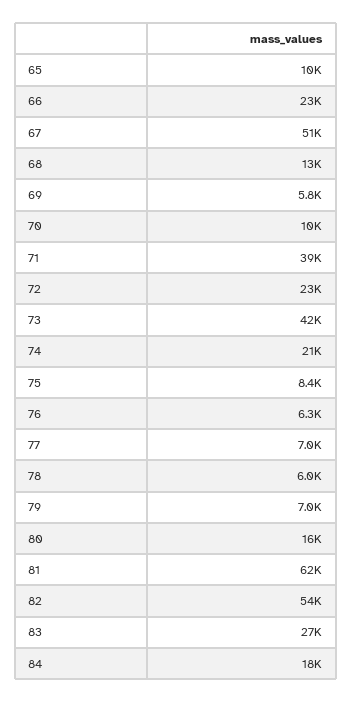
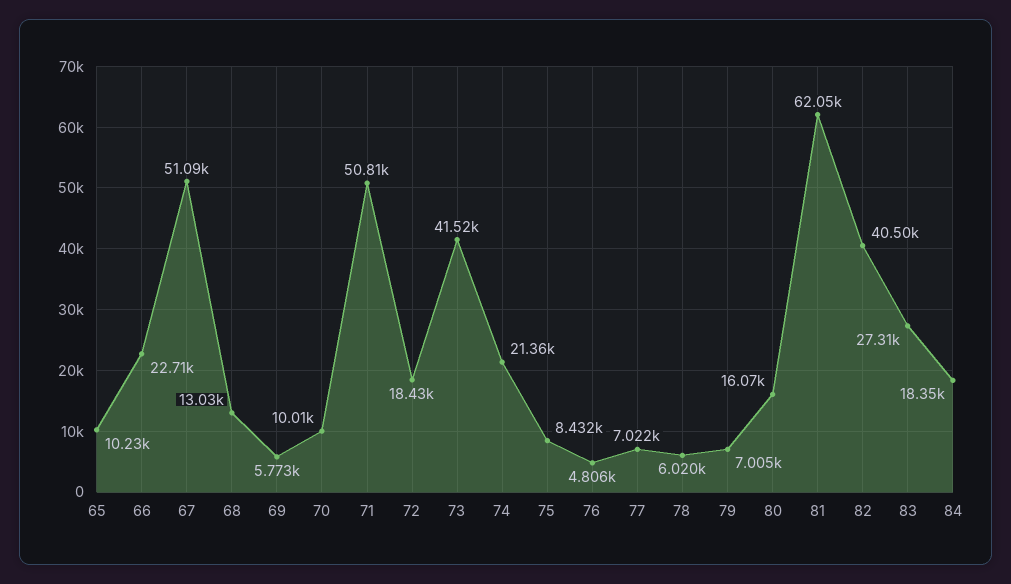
71: 39000 -> 50810
72: 23000 -> 18430
76: 6300 -> 4806
82: 54000 -> 40500

